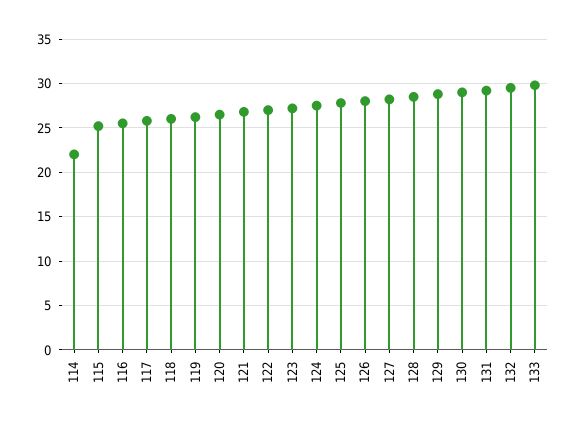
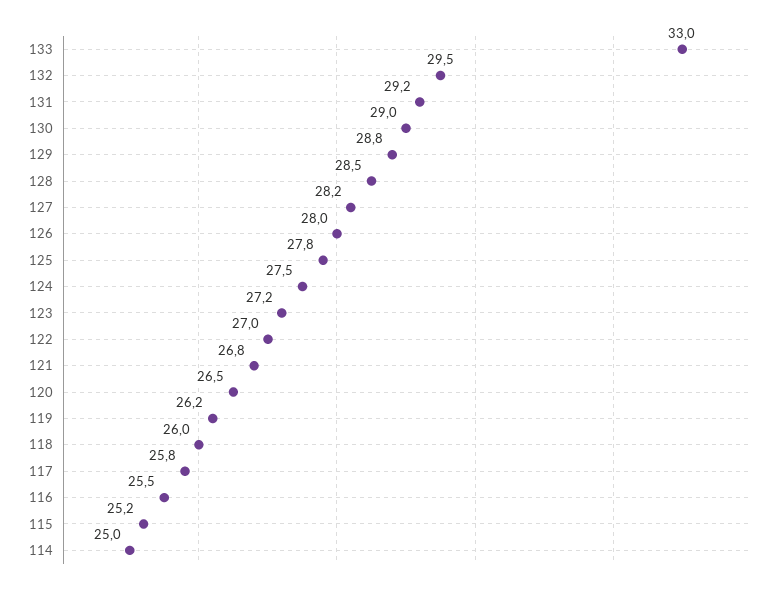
114: 22 -> 25
133: 30 -> 33

